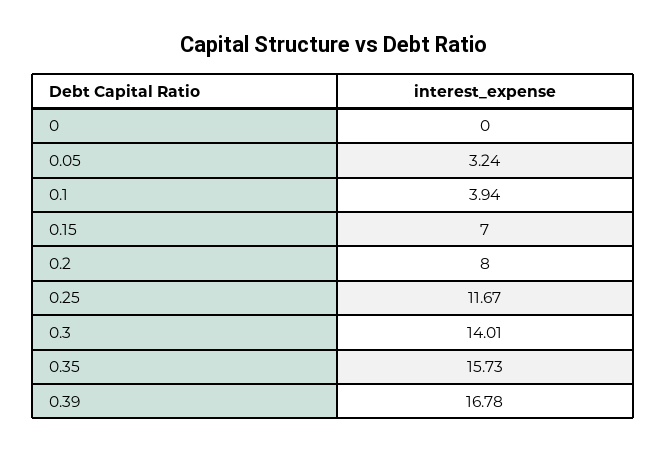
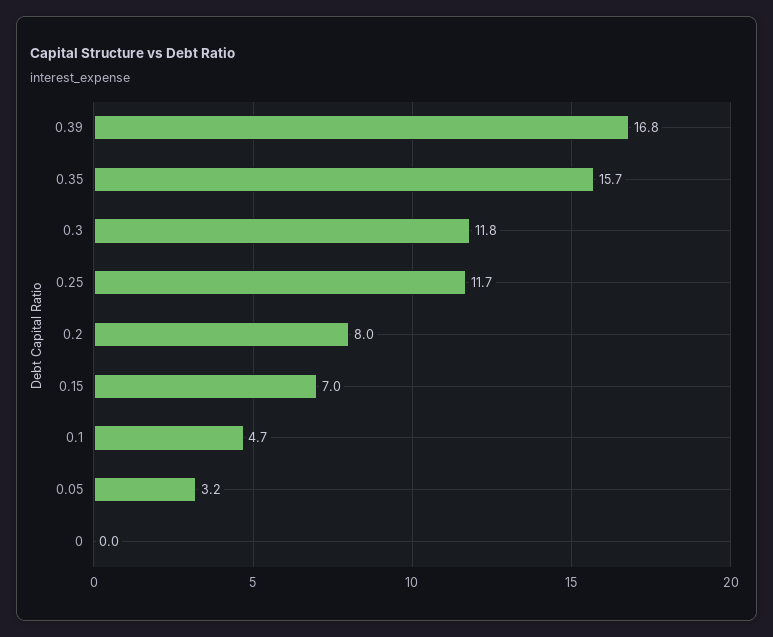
0.1: 3.94 -> 4.7
0.3: 14.01 -> 11.8

